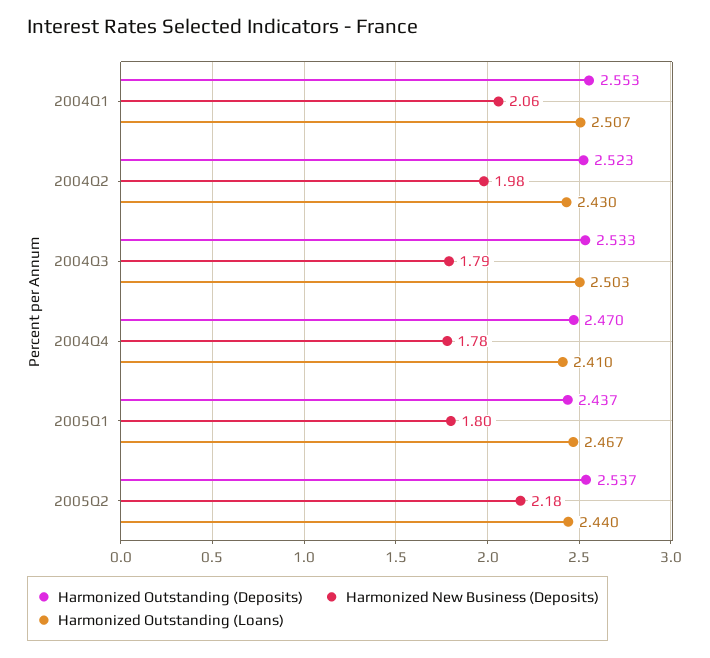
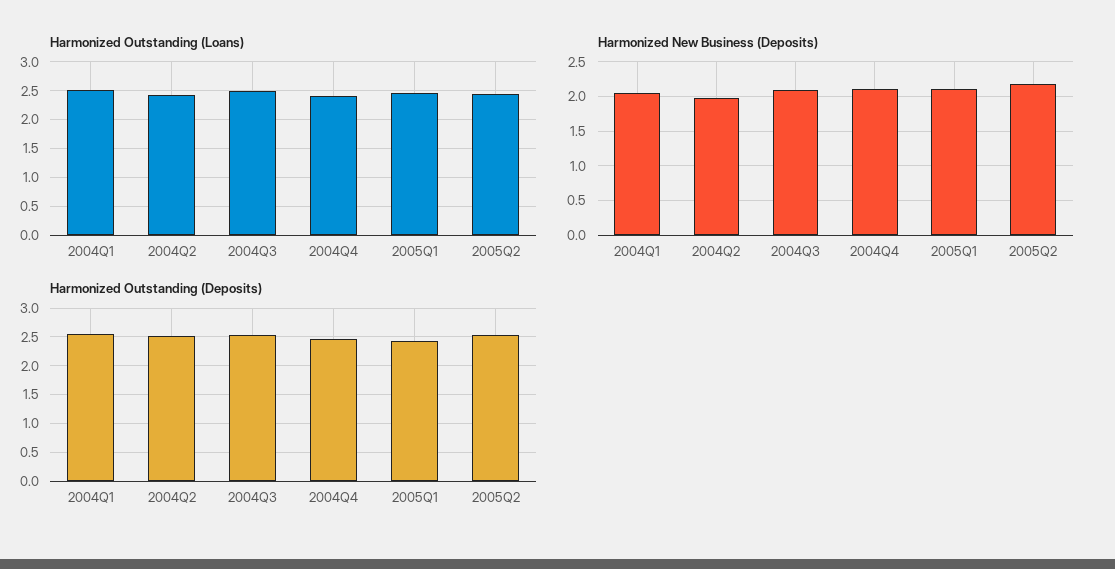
Harmonized New Business (Deposits), 2004Q3: 1.79 -> 2.1
Harmonized New Business (Deposits), 2004Q4: 1.78 -> 2.1
Harmonized New Business (Deposits), 2005Q1: 1.8 -> 2.1

